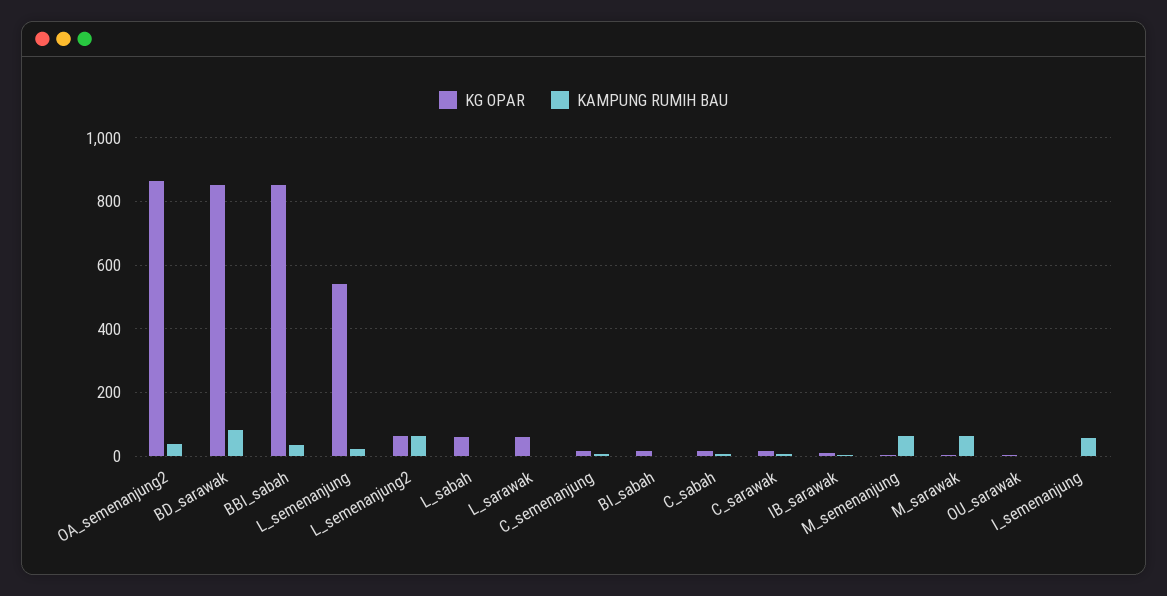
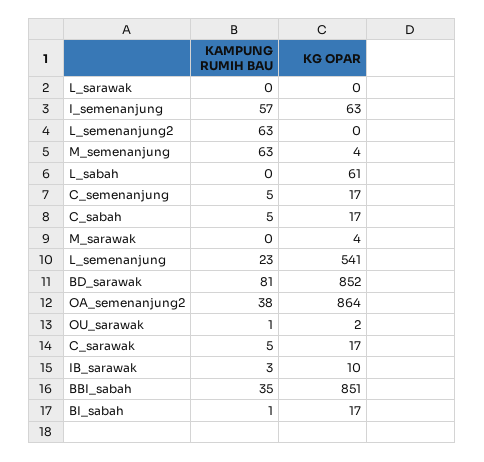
KG OPAR, L_semenanjung2: 60 -> 0
KG OPAR, L_sarawak: 60 -> 0
KAMPUNG RUMIH BAU, M_sarawak: 60 -> 0
KG OPAR, I_semenanjung: 0 -> 63

